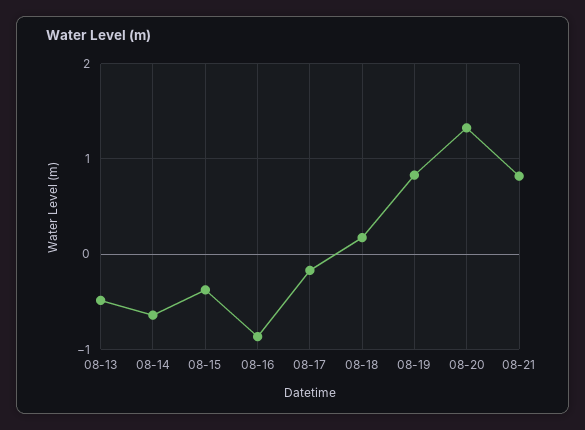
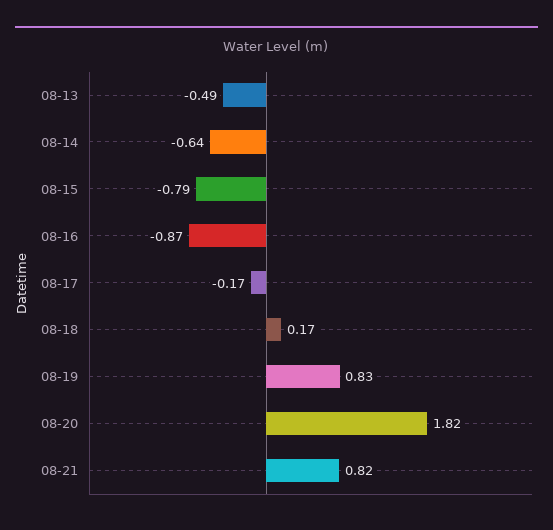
08-15: -0.4 -> -0.79
08-20: 1.3 -> 1.82

